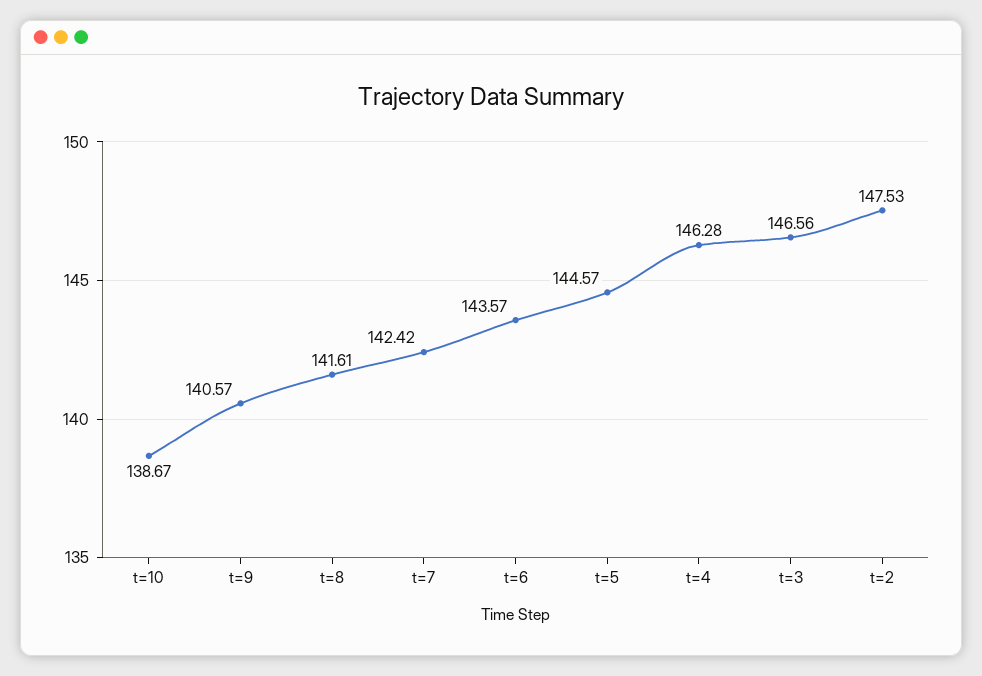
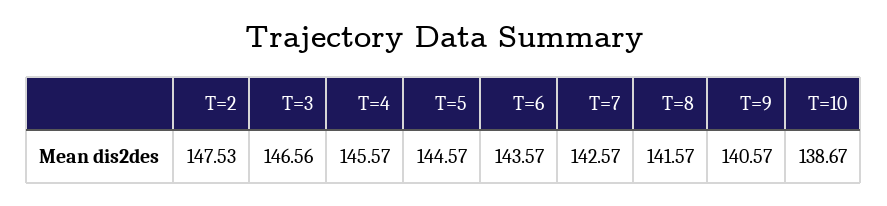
t=8: 141.61 -> 141.57
t=7: 142.42 -> 142.57
t=4: 146.28 -> 145.57

